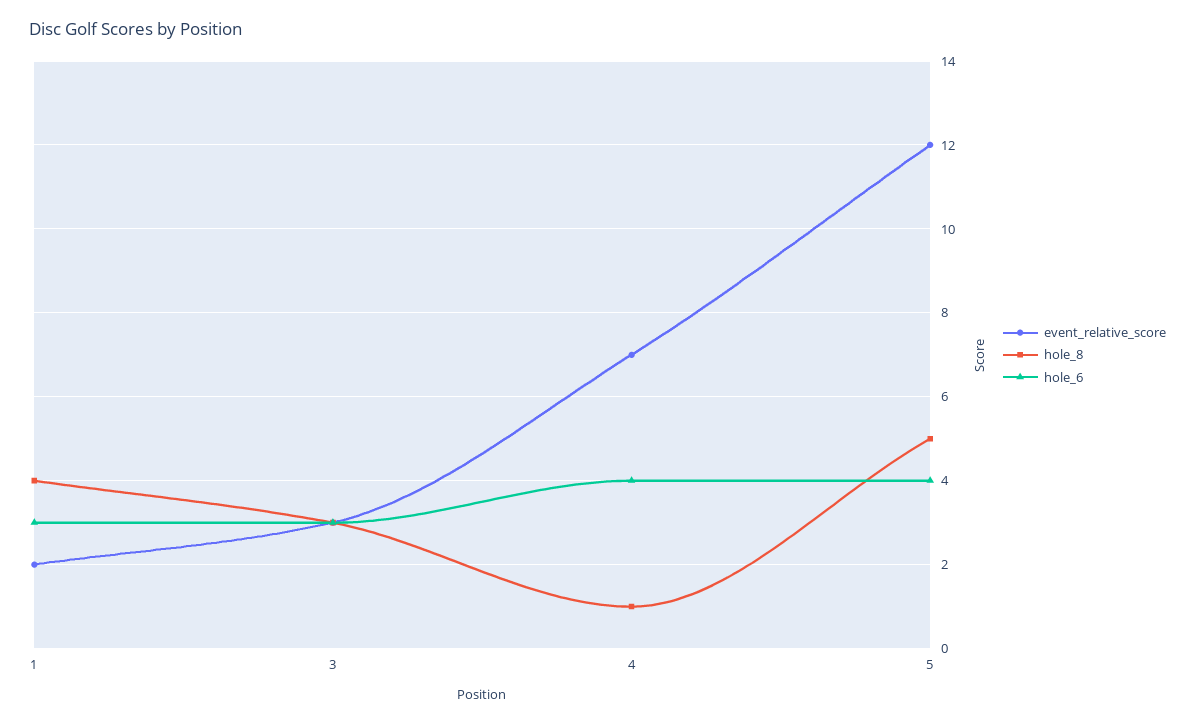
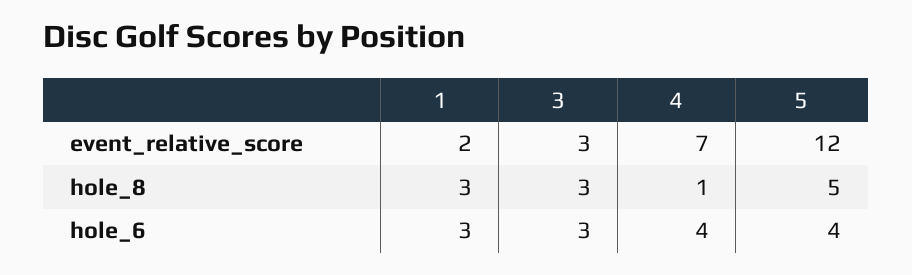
hole_8, 1: 4 -> 3

